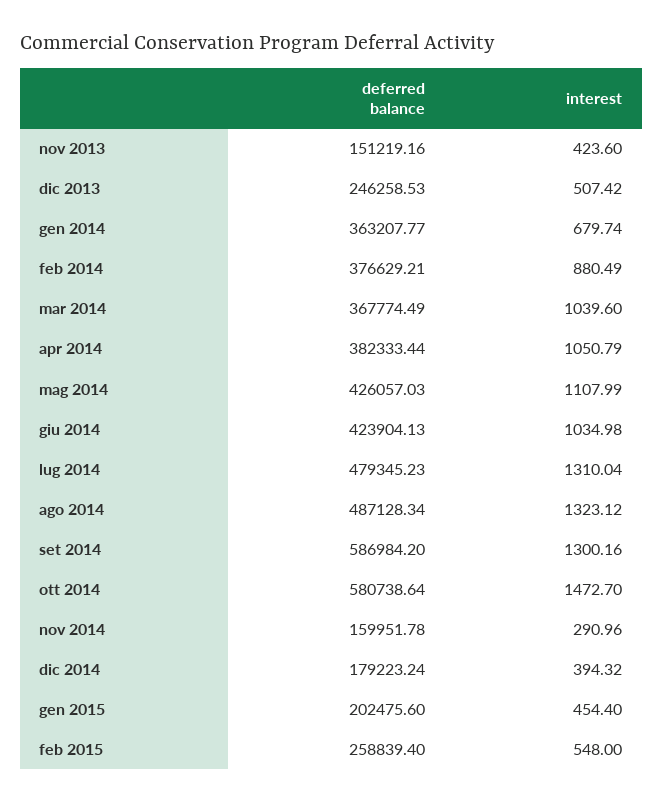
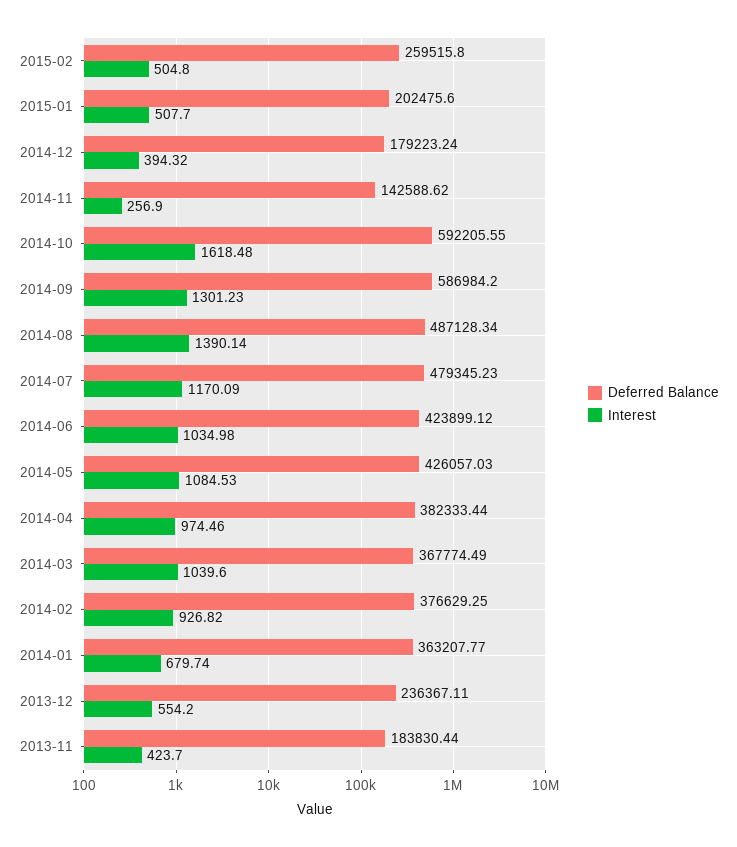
deferred balance, nov 2013: 151219.16 -> 183830.44
interest, nov 2013: 423.6 -> 423.7
deferred balance, dic 2013: 246258.53 -> 236367.11
interest, dic 2013: 507.42 -> 554.2
deferred balance, feb 2014: 376629.21 -> 376629.25
interest, feb 2014: 880.49 -> 926.82
interest, apr 2014: 1050.79 -> 974.46
interest, mag 2014: 1107.99 -> 1084.53
deferred balance, giu 2014: 423904.13 -> 423899.12
interest, lug 2014: 1310.04 -> 1170.09
interest, ago 2014: 1323.12 -> 1390.14
interest, set 2014: 1300.16 -> 1301.23
deferred balance, ott 2014: 580738.64 -> 592205.55
interest, ott 2014: 1472.7 -> 1618.48
deferred balance, nov 2014: 159951.78 -> 142588.62
interest, nov 2014: 290.96 -> 256.9
interest, gen 2015: 454.4 -> 507.7
deferred balance, feb 2015: 258839.4 -> 259515.8
interest, feb 2015: 548 -> 504.8

